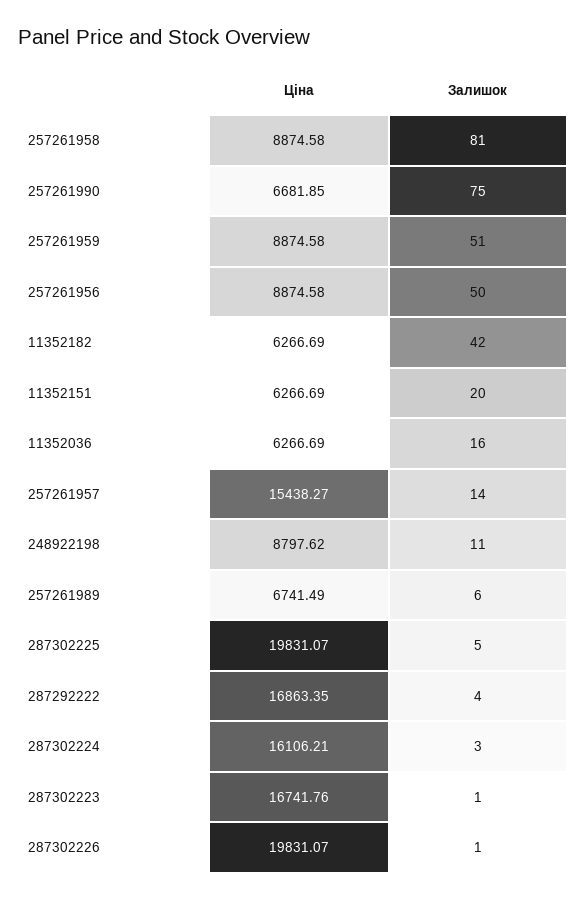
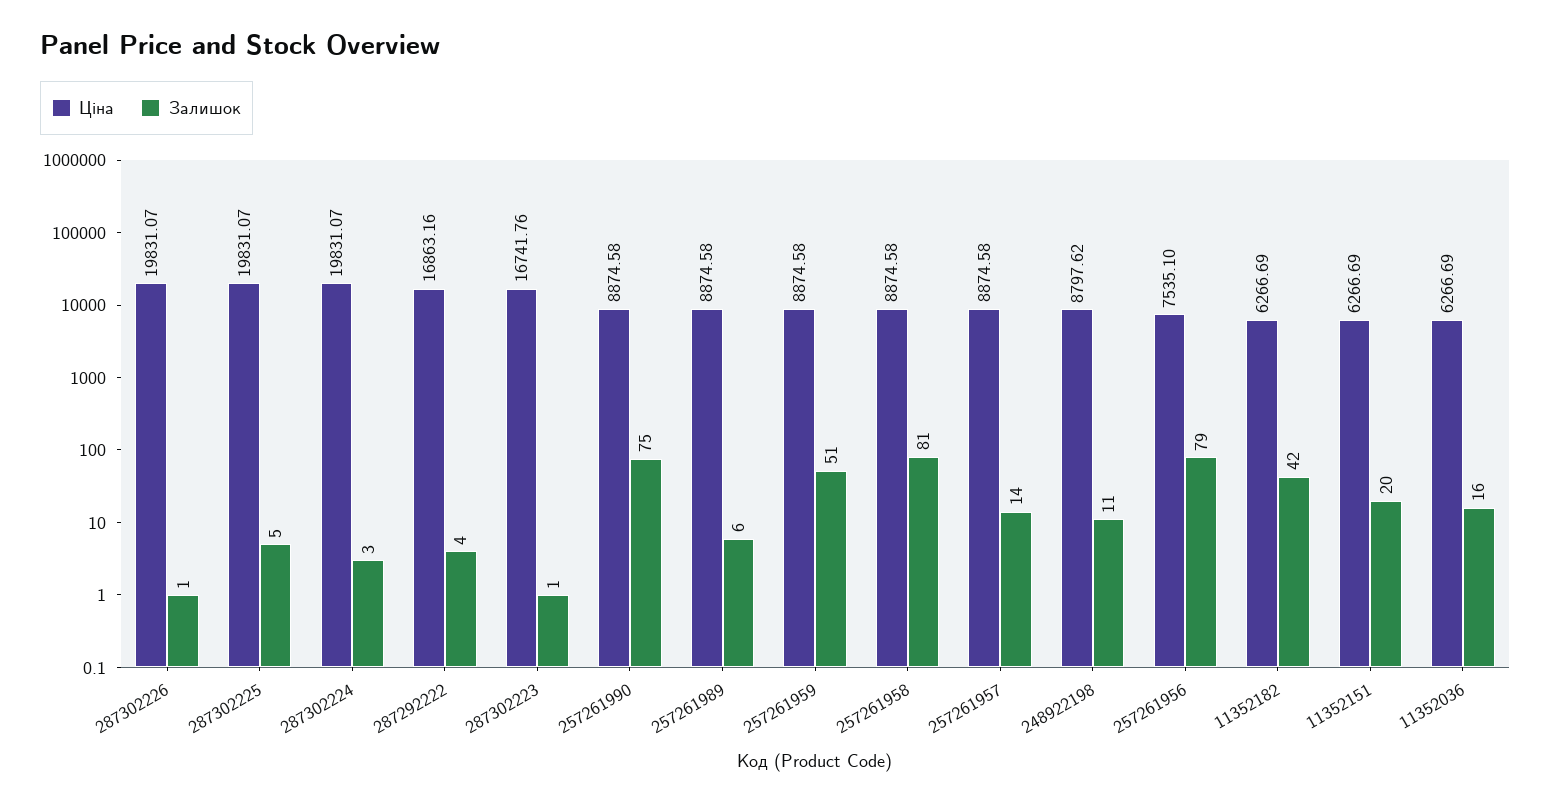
Ціна, 257261990: 6681.85 -> 8874.58
Ціна, 257261956: 8874.58 -> 7535.1
Залишок, 257261956: 50 -> 79
Ціна, 257261957: 15438.27 -> 8874.58
Ціна, 257261989: 6741.49 -> 8874.58
Ціна, 287292222: 16863.35 -> 16863.16
Ціна, 287302224: 16106.21 -> 19831.07

